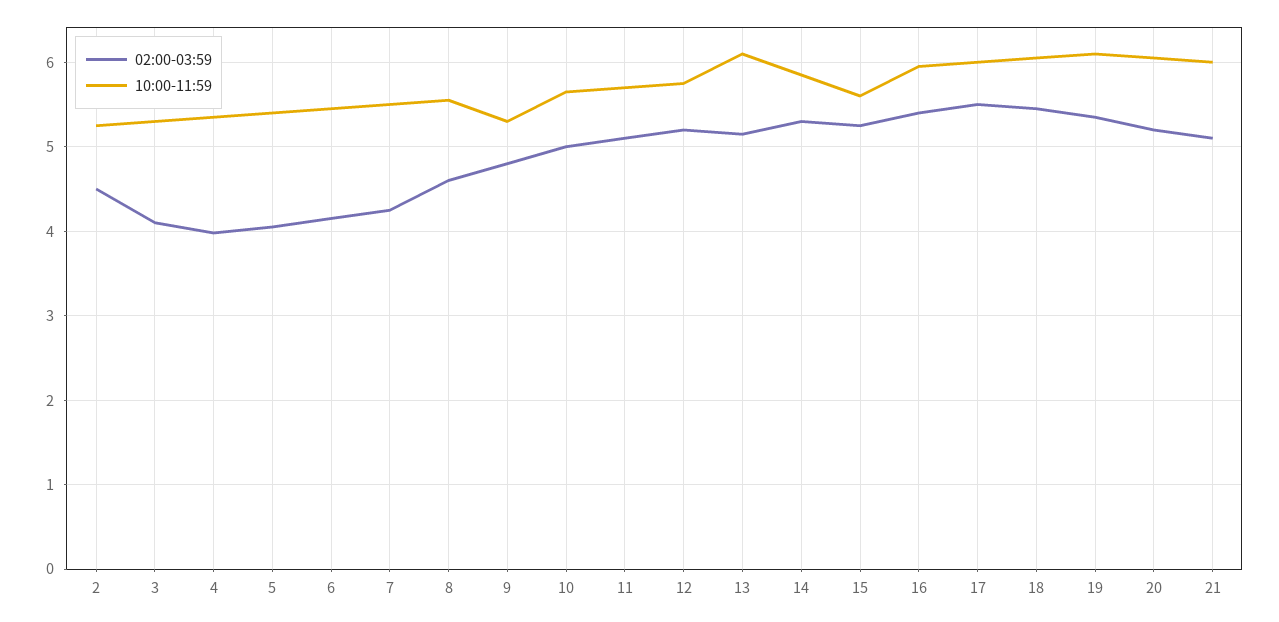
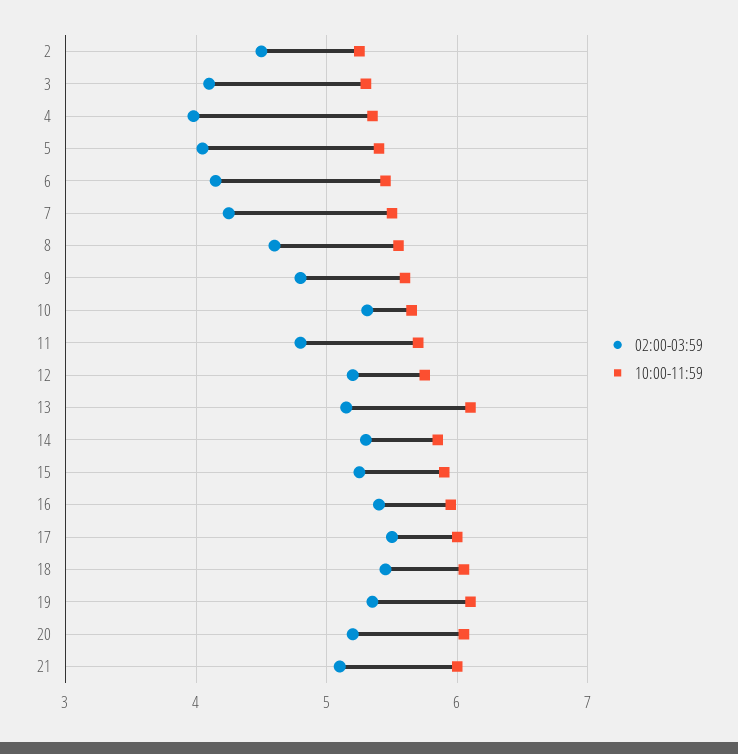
10:00-11:59, 9: 5.3 -> 5.6
02:00-03:59, 10: 5 -> 5.3
02:00-03:59, 11: 5.1 -> 4.8
10:00-11:59, 15: 5.6 -> 5.9

